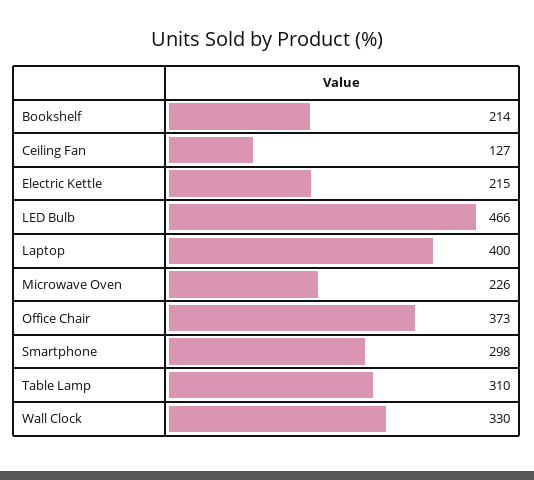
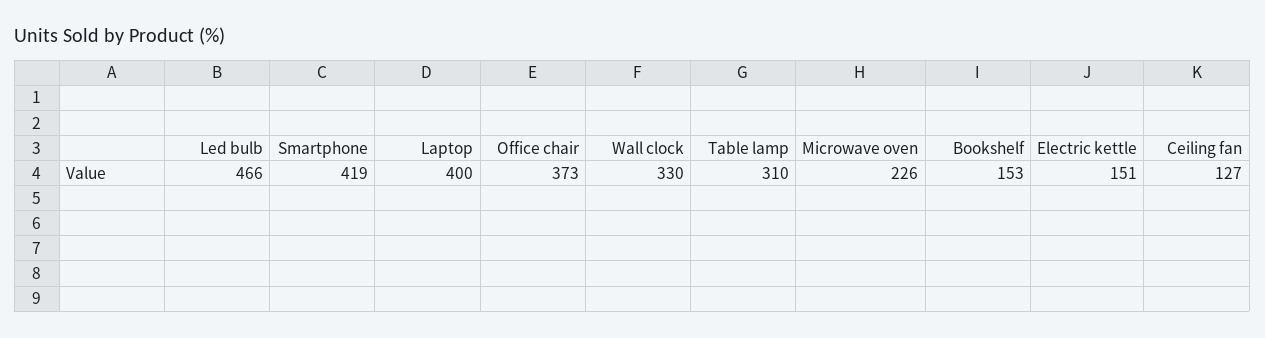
Bookshelf: 214 -> 153
Electric Kettle: 215 -> 151
Smartphone: 298 -> 419

